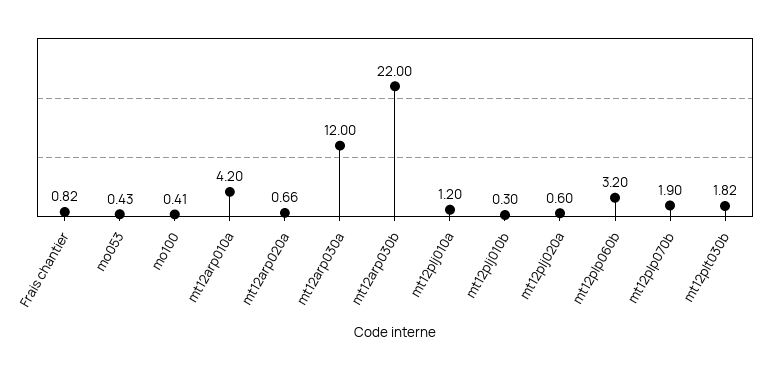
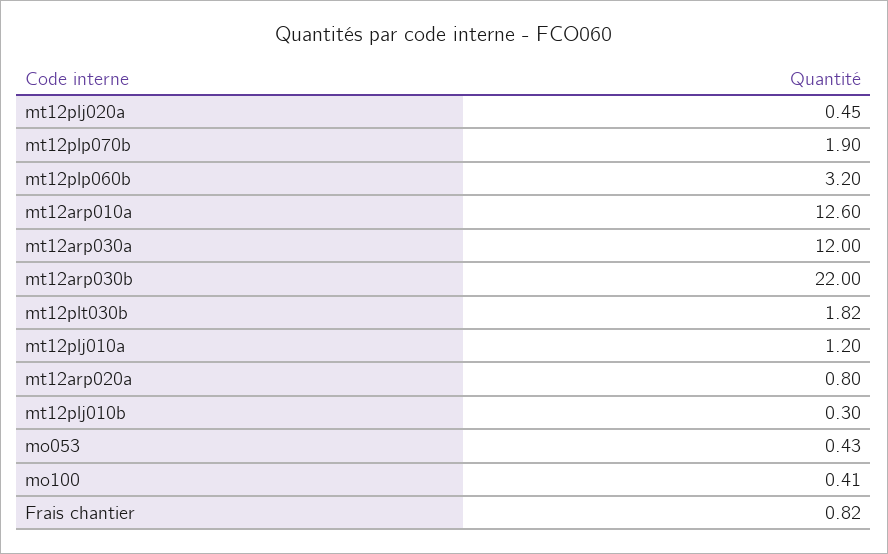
mt12arp010a: 4.2 -> 12.6
mt12arp020a: 0.66 -> 0.8
mt12plj020a: 0.6 -> 0.45

